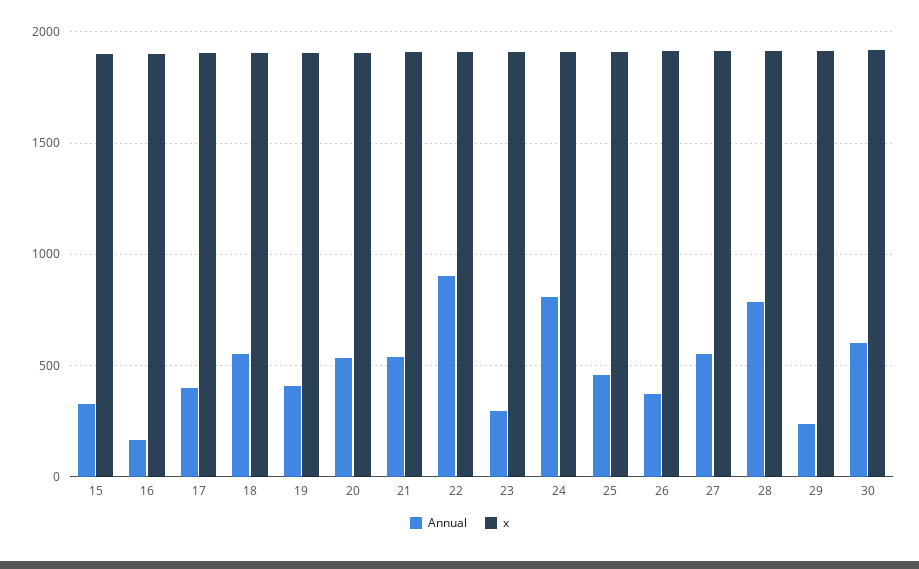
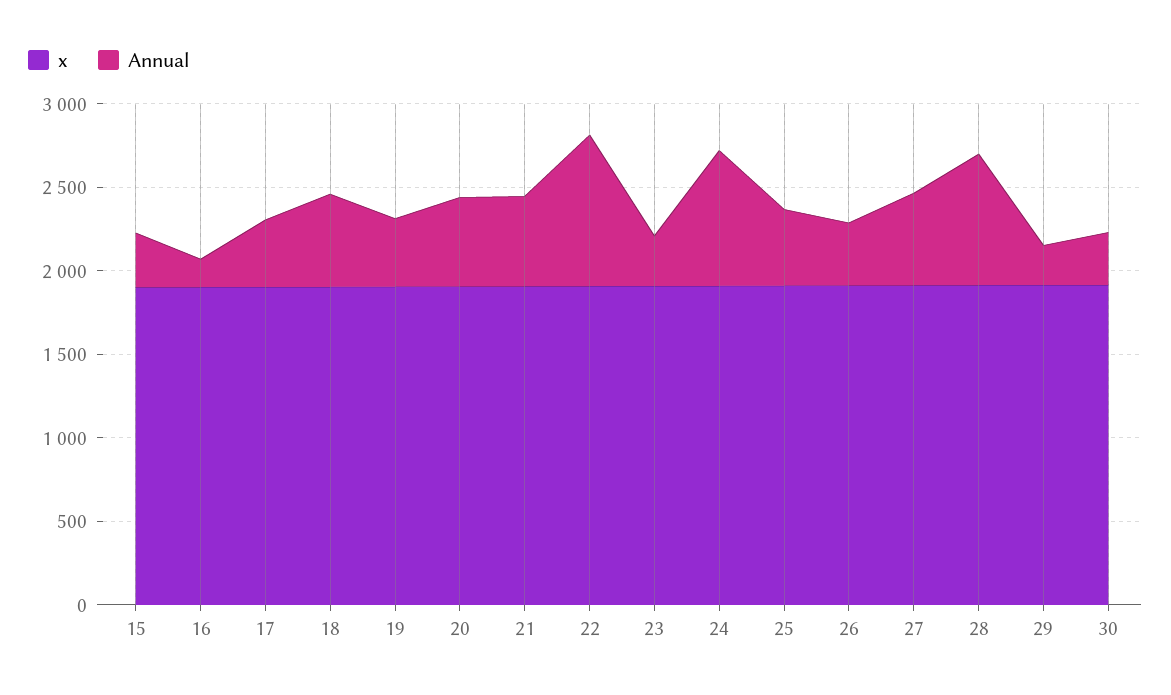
Annual, 30: 600 -> 300

